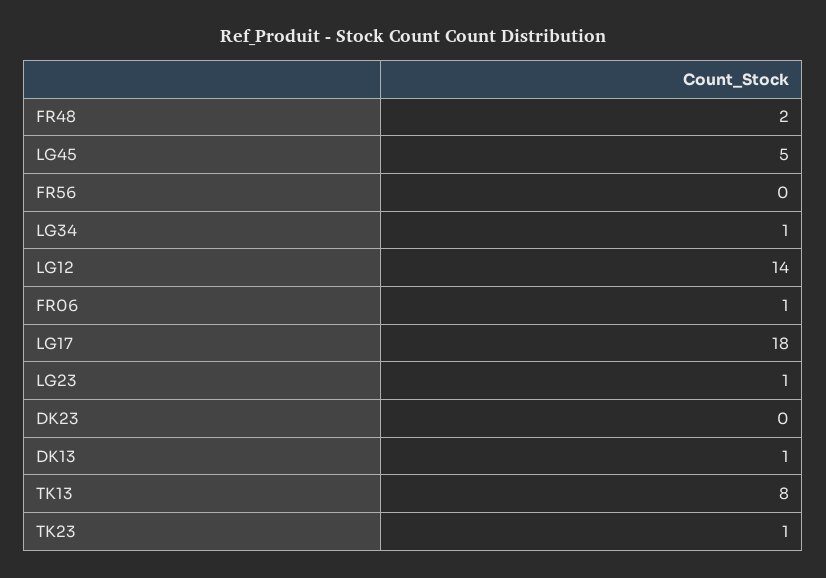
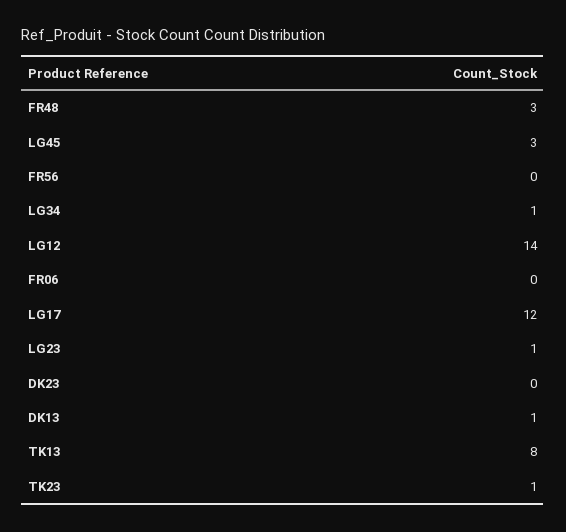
FR48: 2 -> 3
LG45: 5 -> 3
FR06: 1 -> 0
LG17: 18 -> 12

